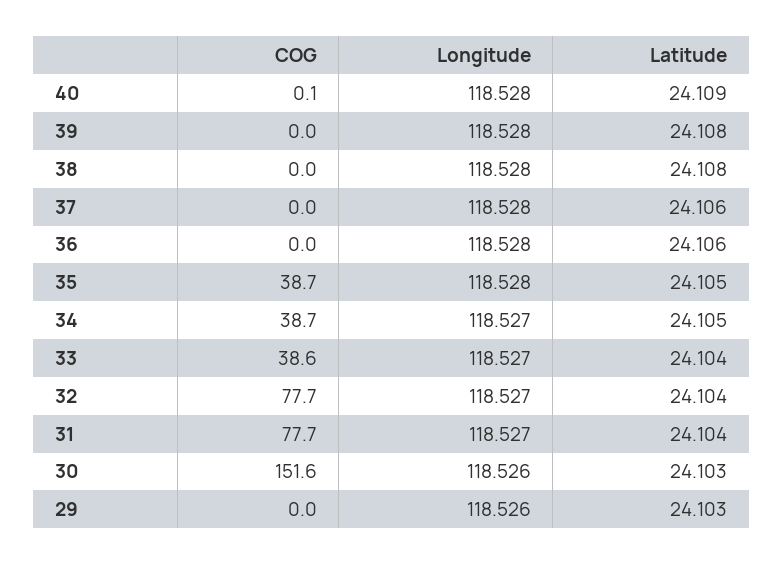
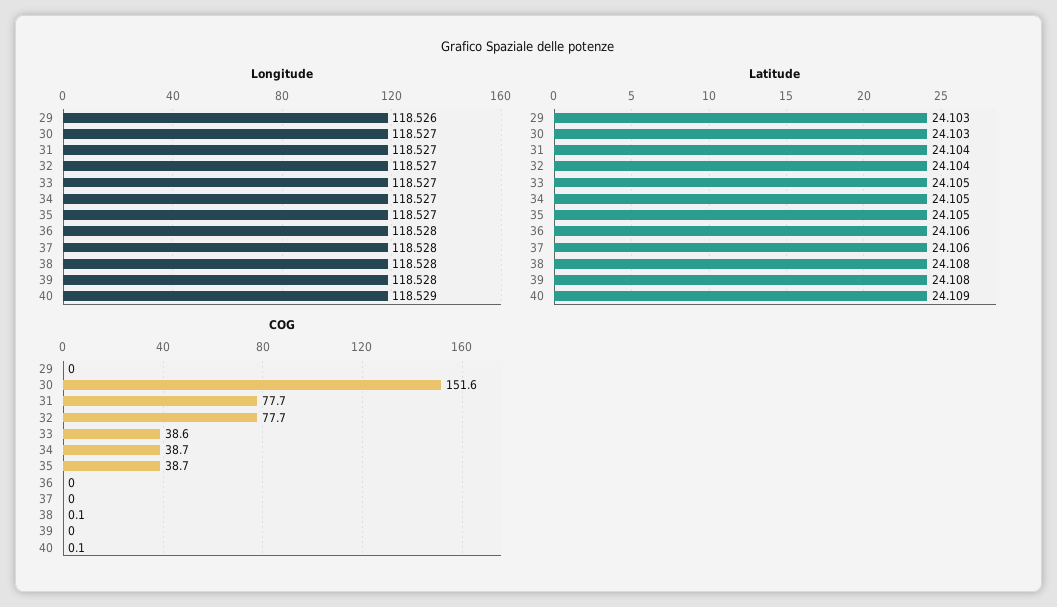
Longitude, 40: 118.528 -> 118.529
COG, 38: 0 -> 0.1
Longitude, 35: 118.528 -> 118.527
Latitude, 33: 24.104 -> 24.105
Longitude, 30: 118.526 -> 118.527

